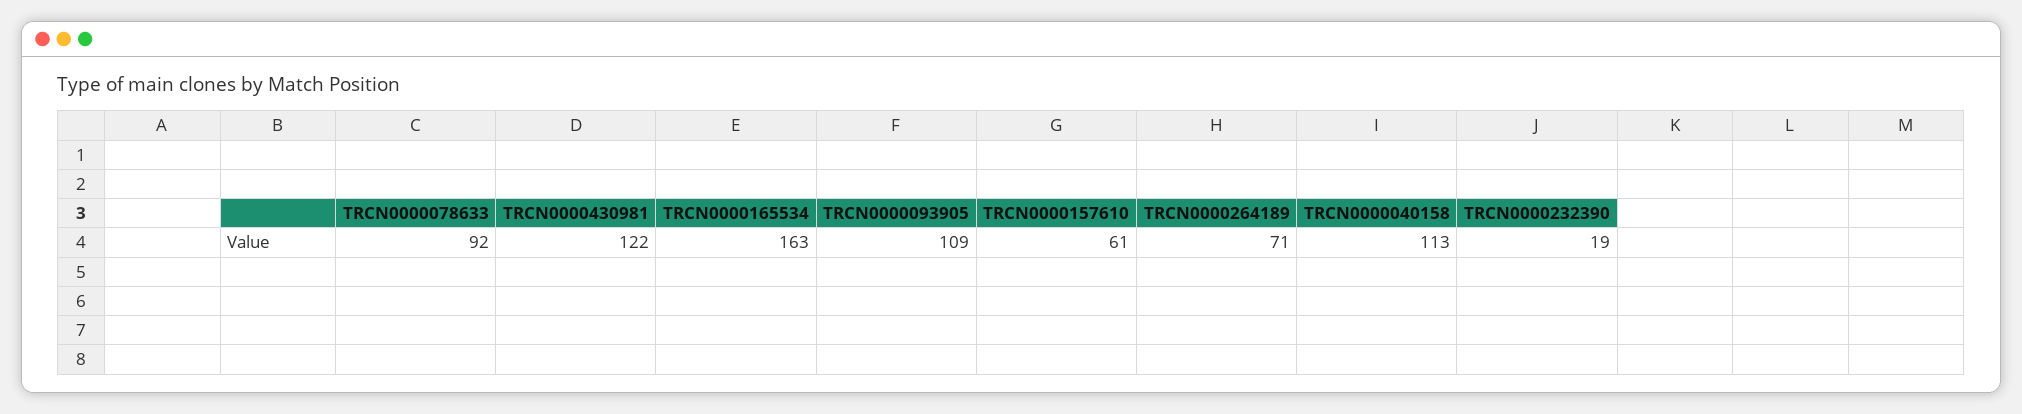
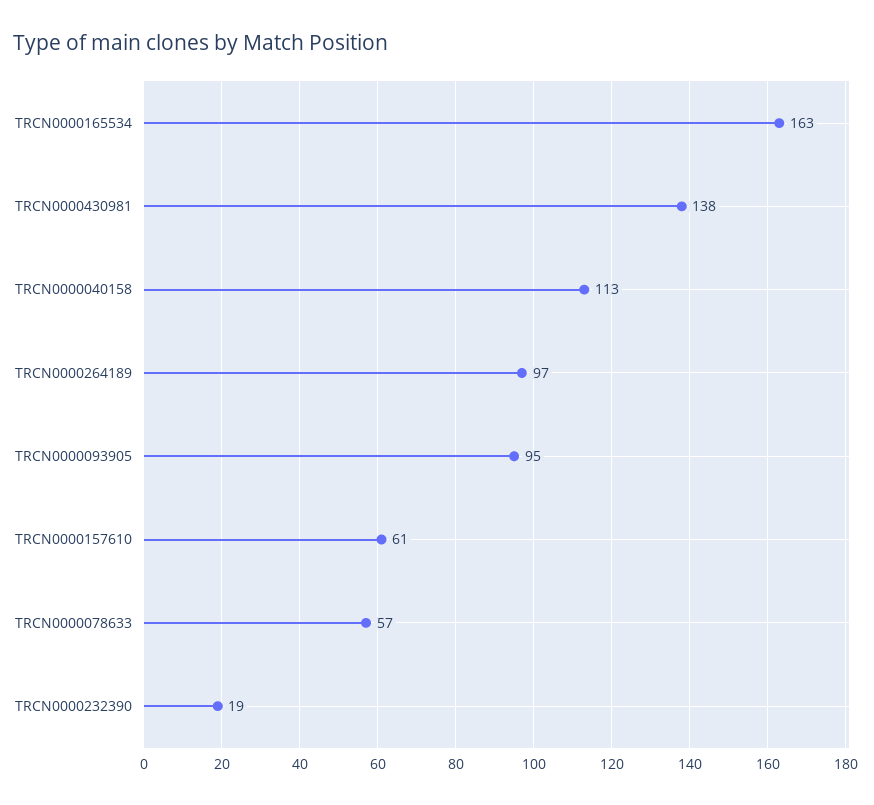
TRCN0000078633: 92 -> 57
TRCN0000430981: 122 -> 138
TRCN0000093905: 109 -> 95
TRCN0000264189: 71 -> 97

